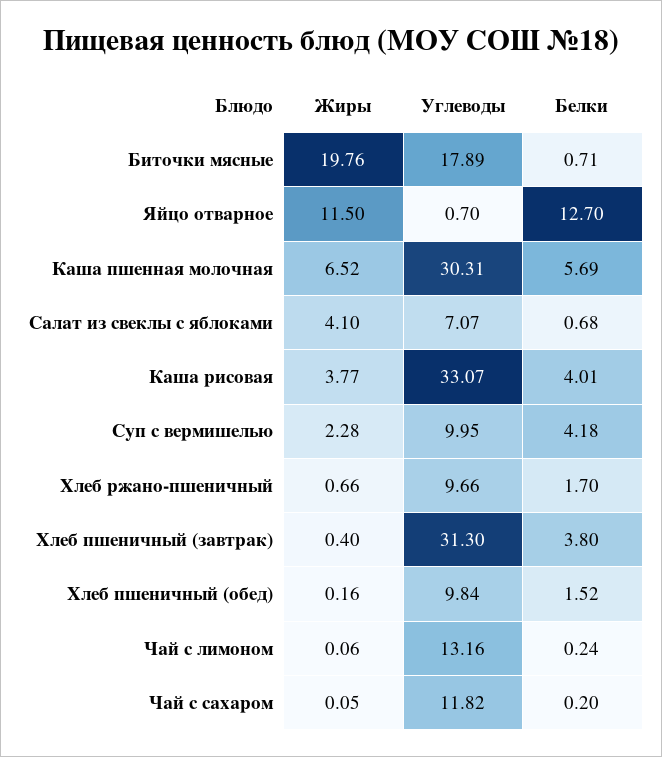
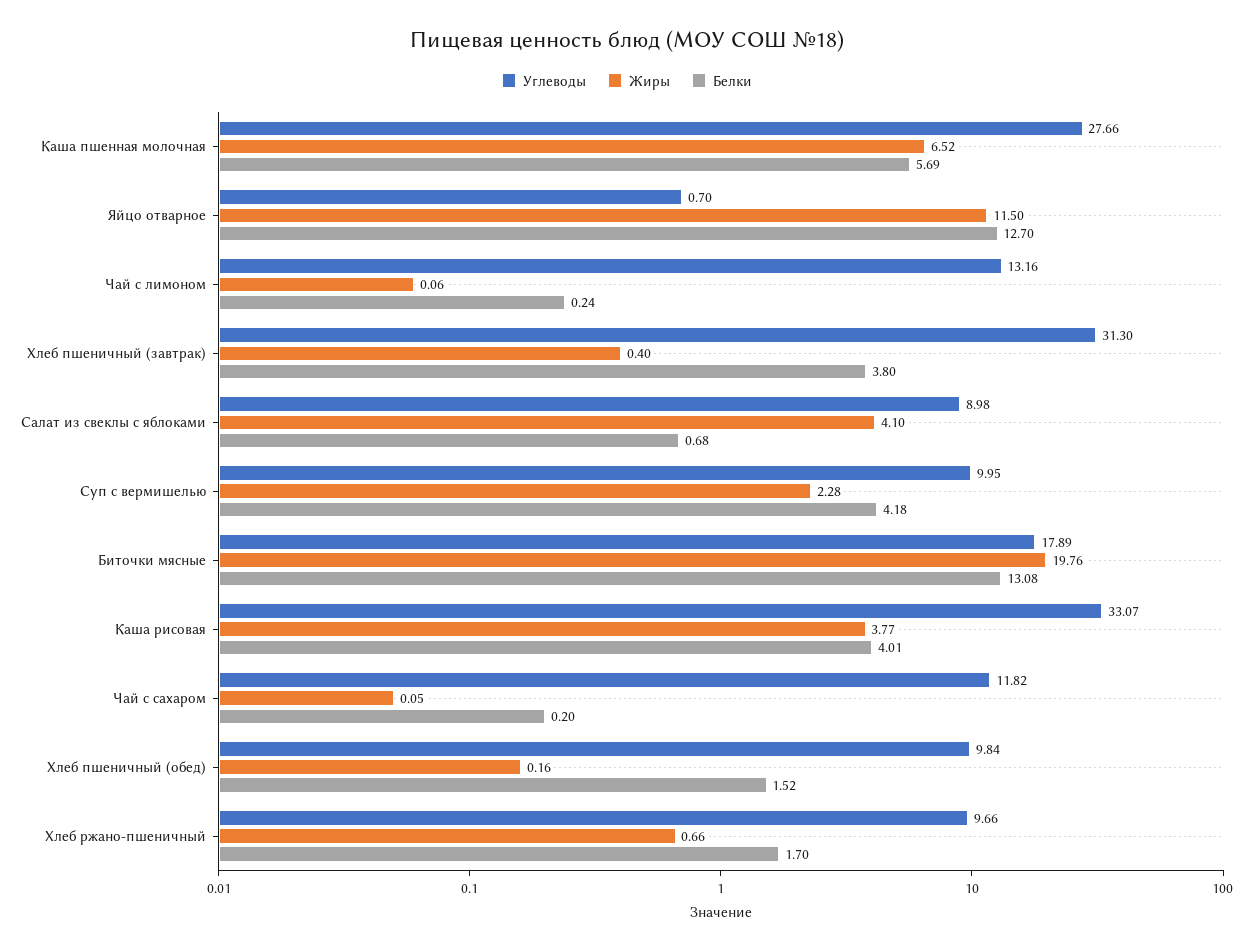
Белки, Биточки мясные: 0.71 -> 13.08
Углеводы, Каша пшенная молочная: 30.31 -> 27.66
Углеводы, Салат из свеклы с яблоками: 7.07 -> 8.98

